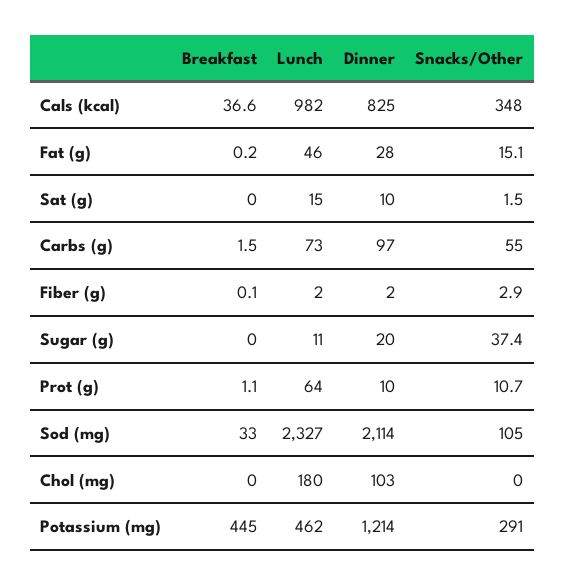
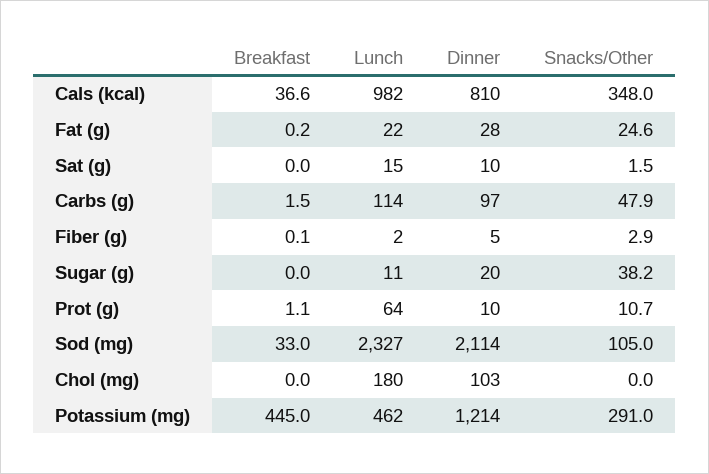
Dinner, Cals (kcal): 825 -> 810
Lunch, Fat (g): 46 -> 22
Snacks/Other, Fat (g): 15.1 -> 24.6
Lunch, Carbs (g): 73 -> 114
Snacks/Other, Carbs (g): 55 -> 47.9
Dinner, Fiber (g): 2 -> 5
Snacks/Other, Sugar (g): 37.4 -> 38.2

